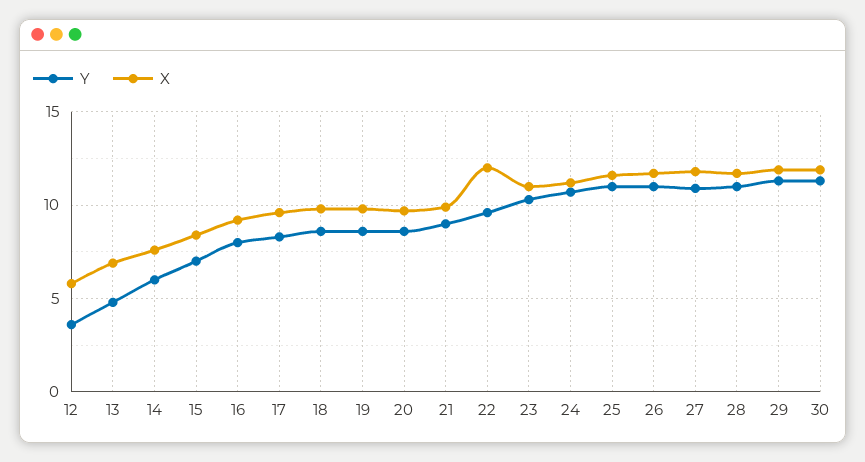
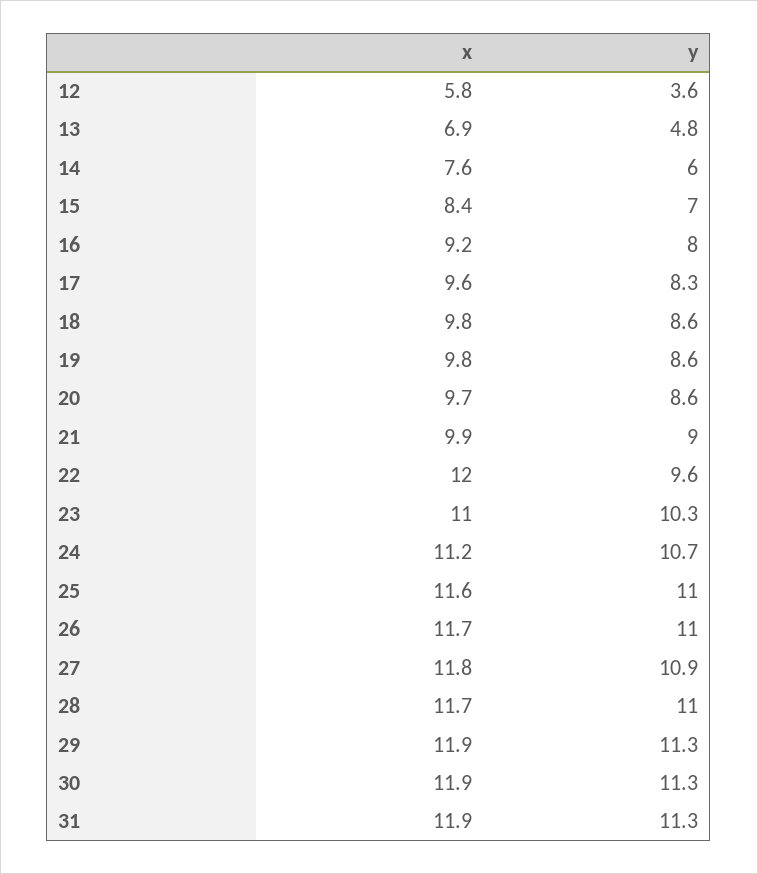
X, 31: none -> 11.9
Y, 31: none -> 11.3

